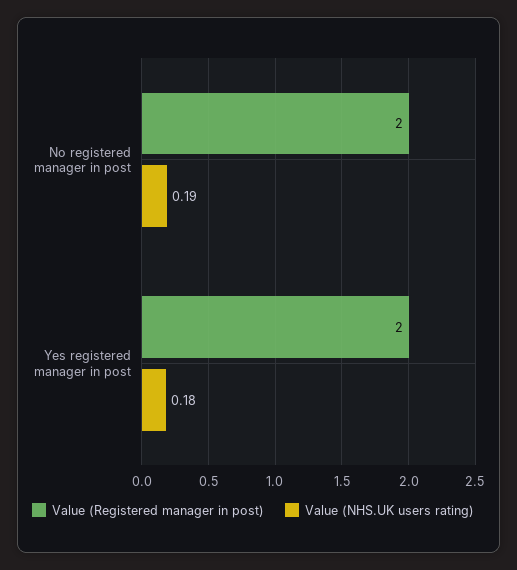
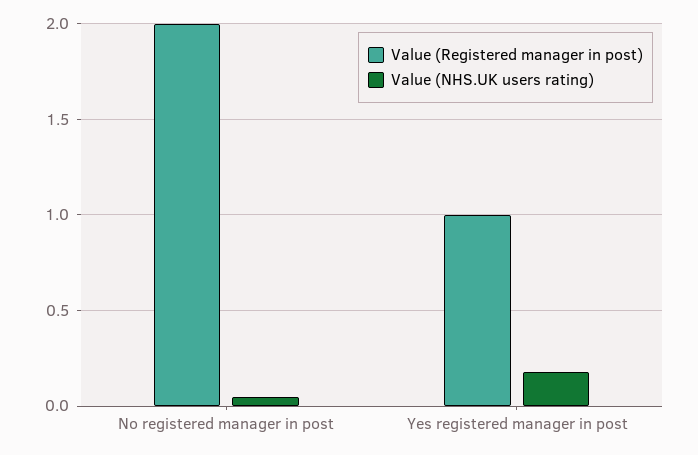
Value (NHS.UK users rating), No registered manager in post: 0.19 -> 0.05
Value (Registered manager in post), Yes registered manager in post: 2 -> 1

